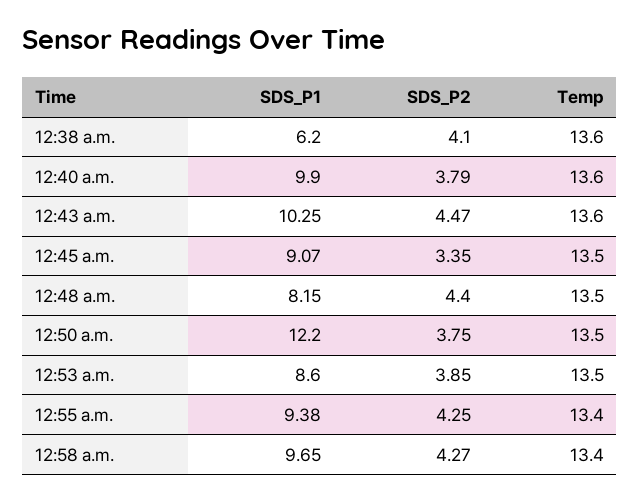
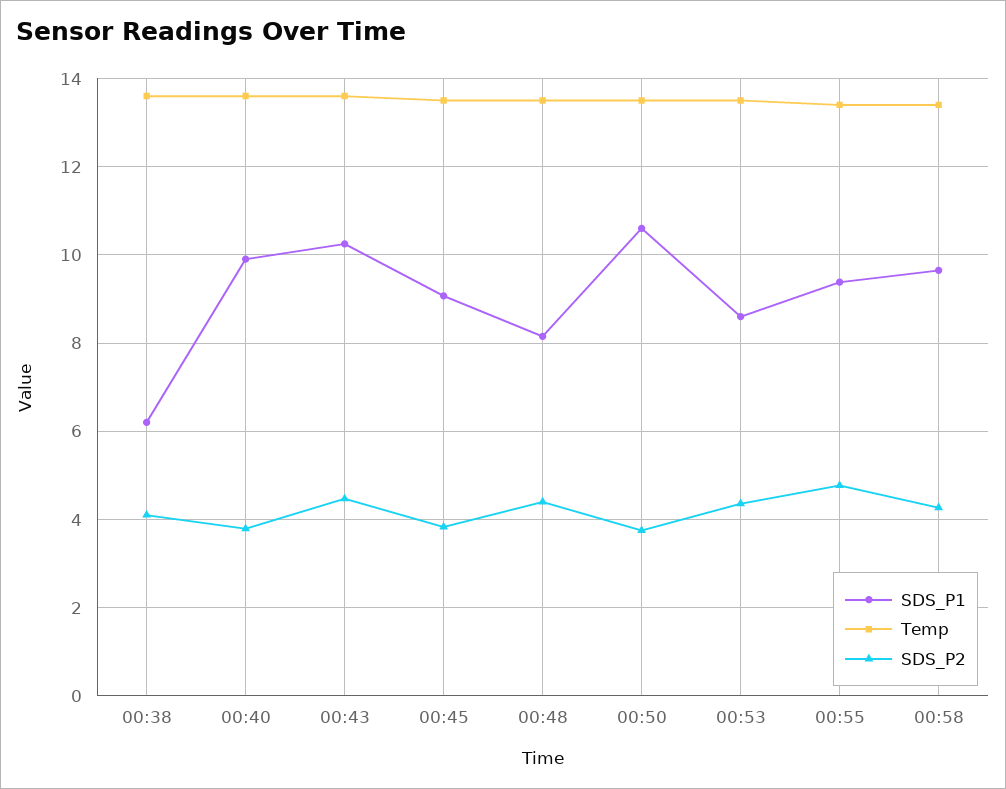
SDS_P2, 12:45 a.m.: 3.35 -> 3.8
SDS_P1, 12:50 a.m.: 12.2 -> 10.6
SDS_P2, 12:53 a.m.: 3.85 -> 4.4
SDS_P2, 12:55 a.m.: 4.25 -> 4.8

